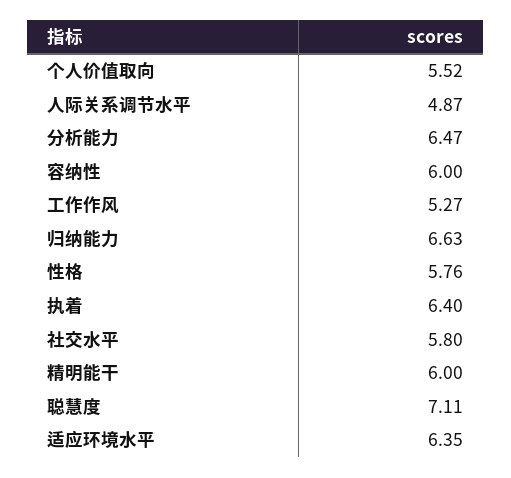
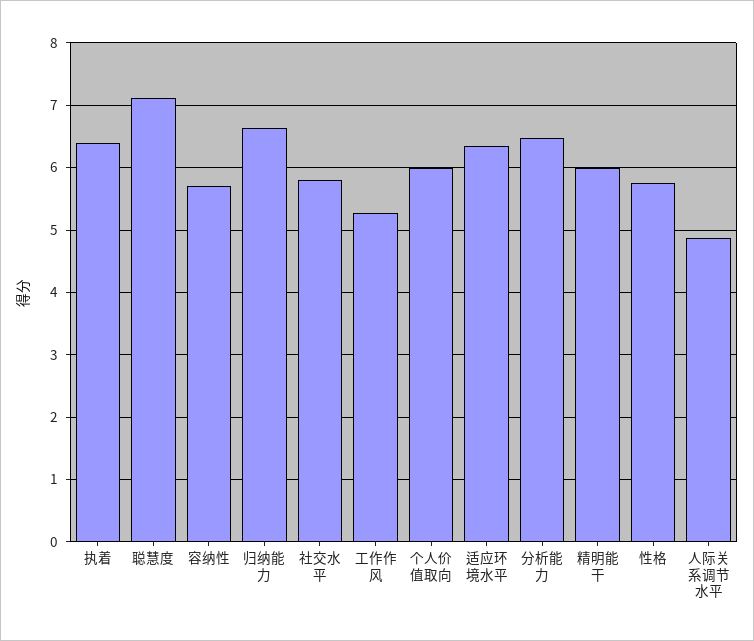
个人价值取向: 5.52 -> 6
容纳性: 6 -> 5.7

